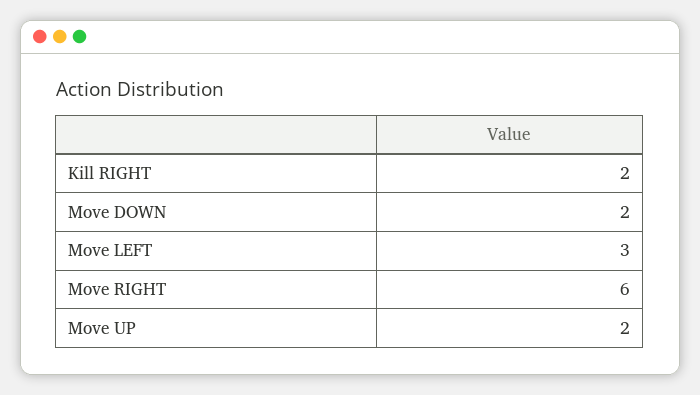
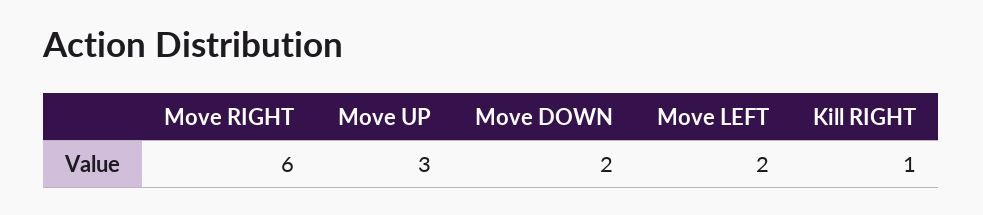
Kill RIGHT: 2 -> 1
Move LEFT: 3 -> 2
Move UP: 2 -> 3

